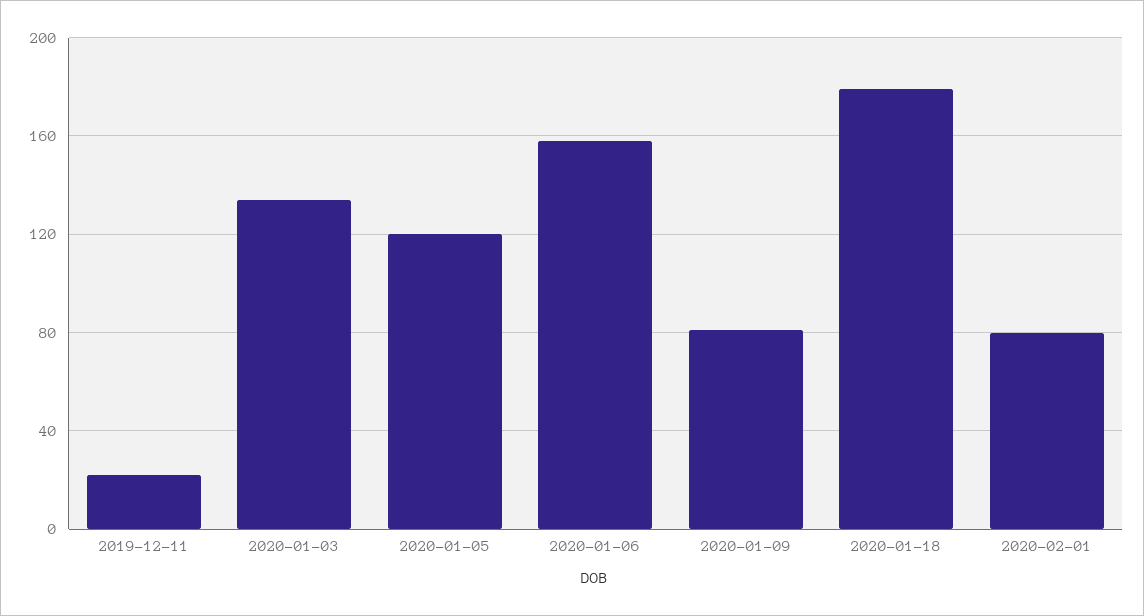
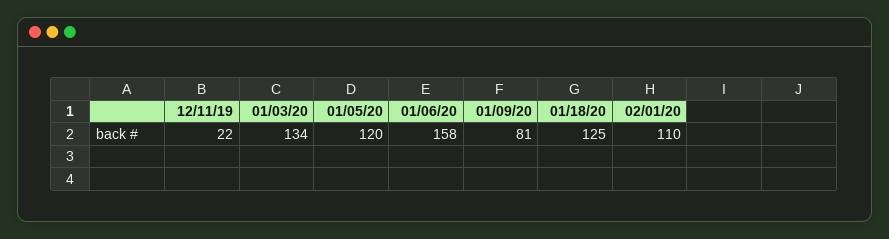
2020-01-18: 180 -> 125
2020-02-01: 80 -> 110

